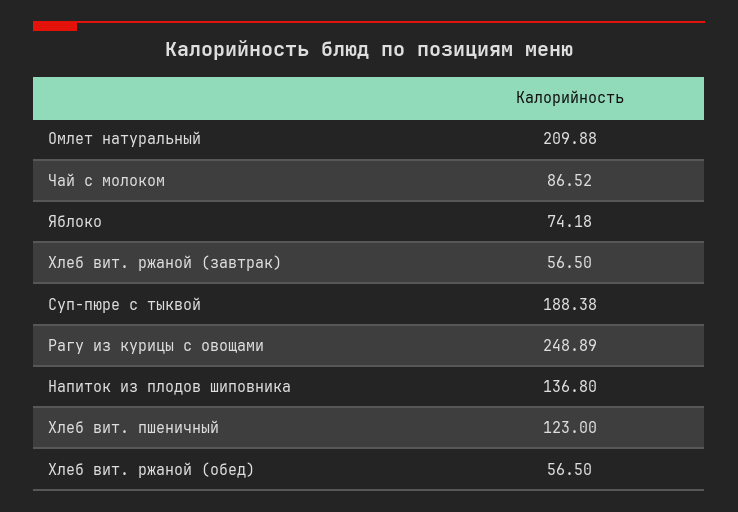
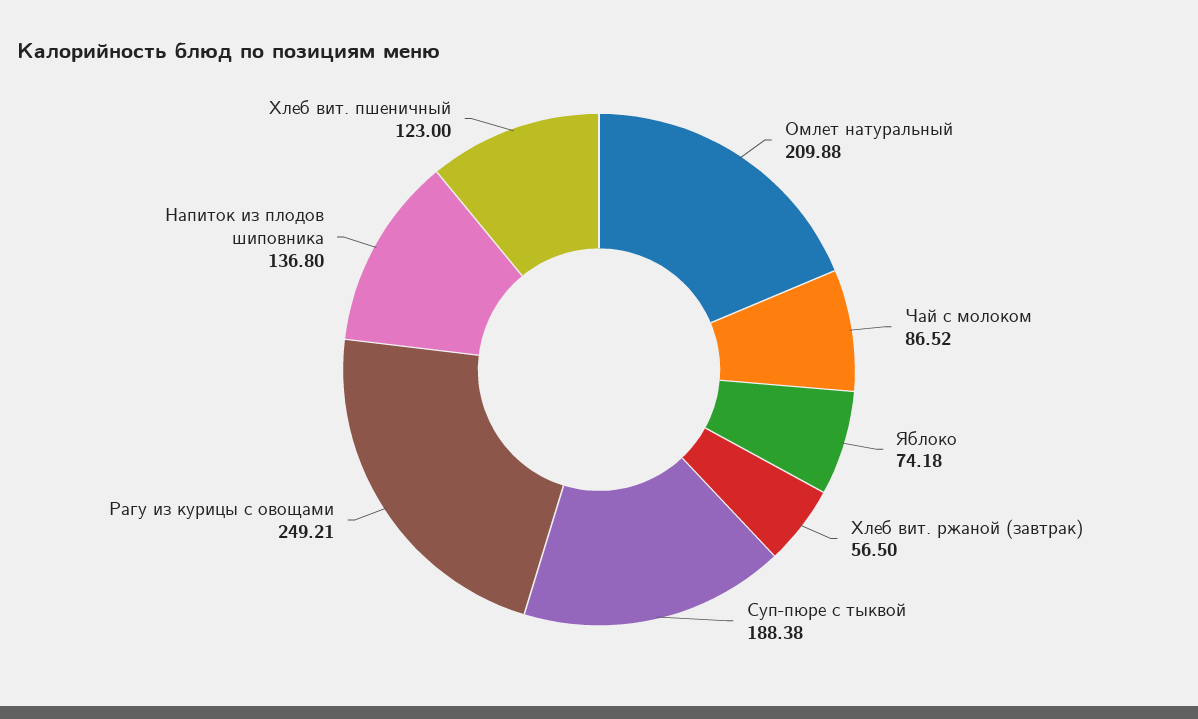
Рагу из курицы с овощами: 248.89 -> 249.21
Хлеб вит. ржаной (обед): 56.5 -> none

